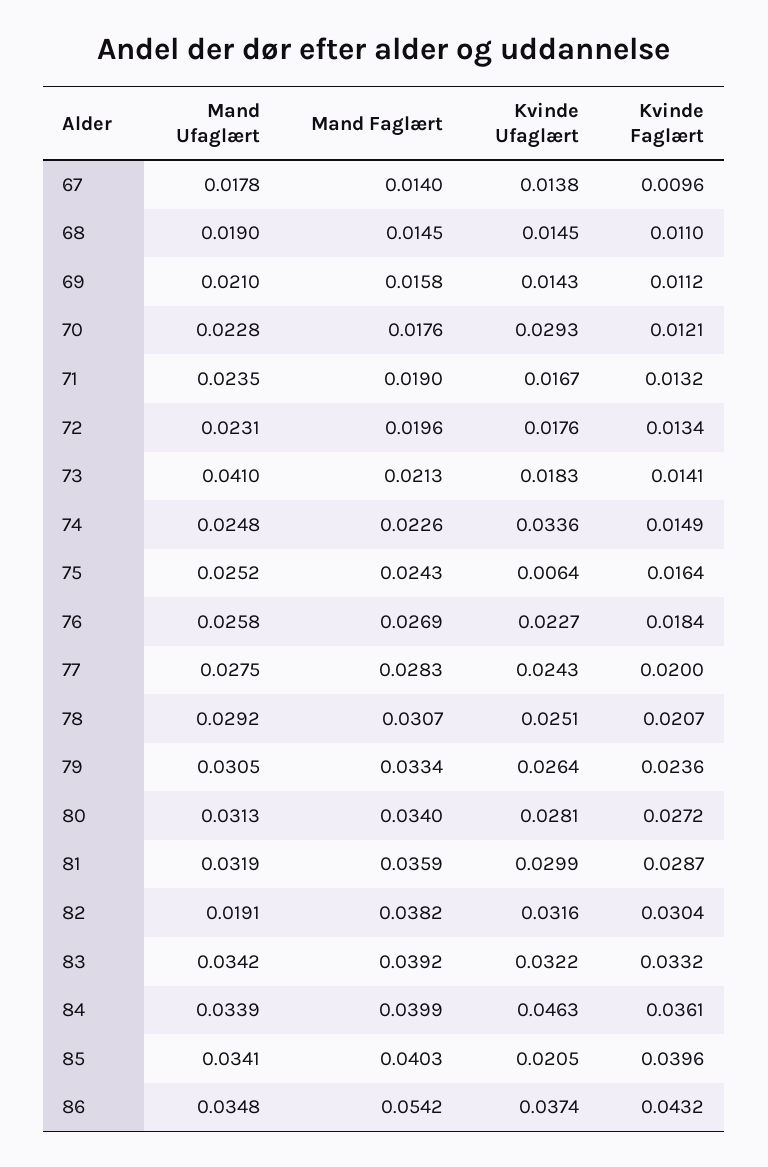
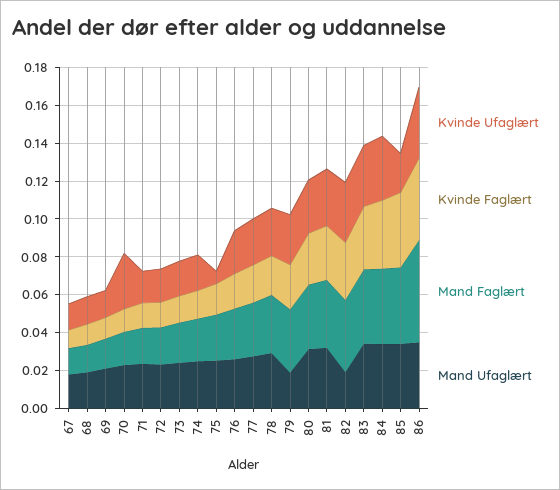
Mand Ufaglært, 73: 0.041 -> 0.025
Kvinde Ufaglært, 74: 0.0336 -> 0.02
Mand Ufaglært, 79: 0.0305 -> 0.02
Kvinde Ufaglært, 84: 0.0463 -> 0.035

